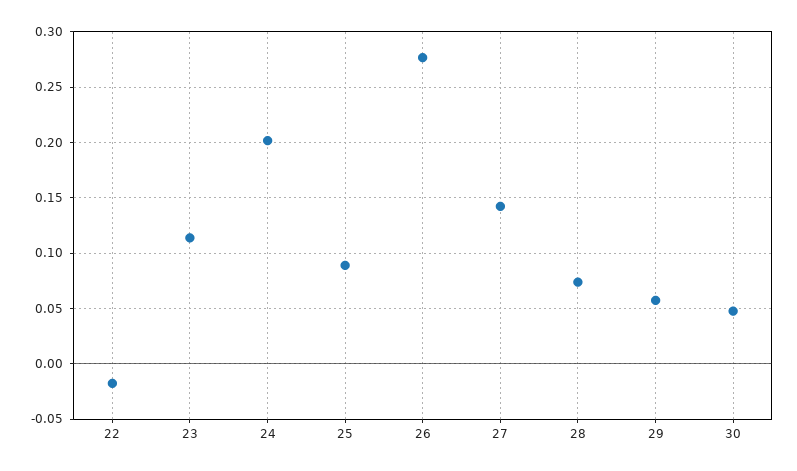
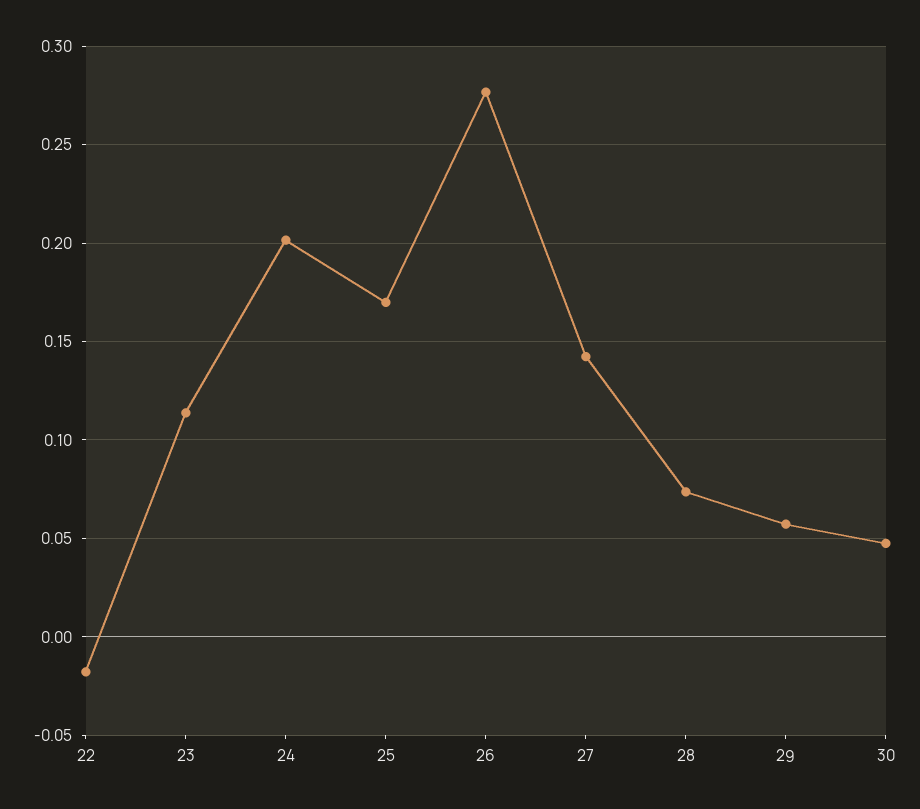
25: 0.09 -> 0.17

